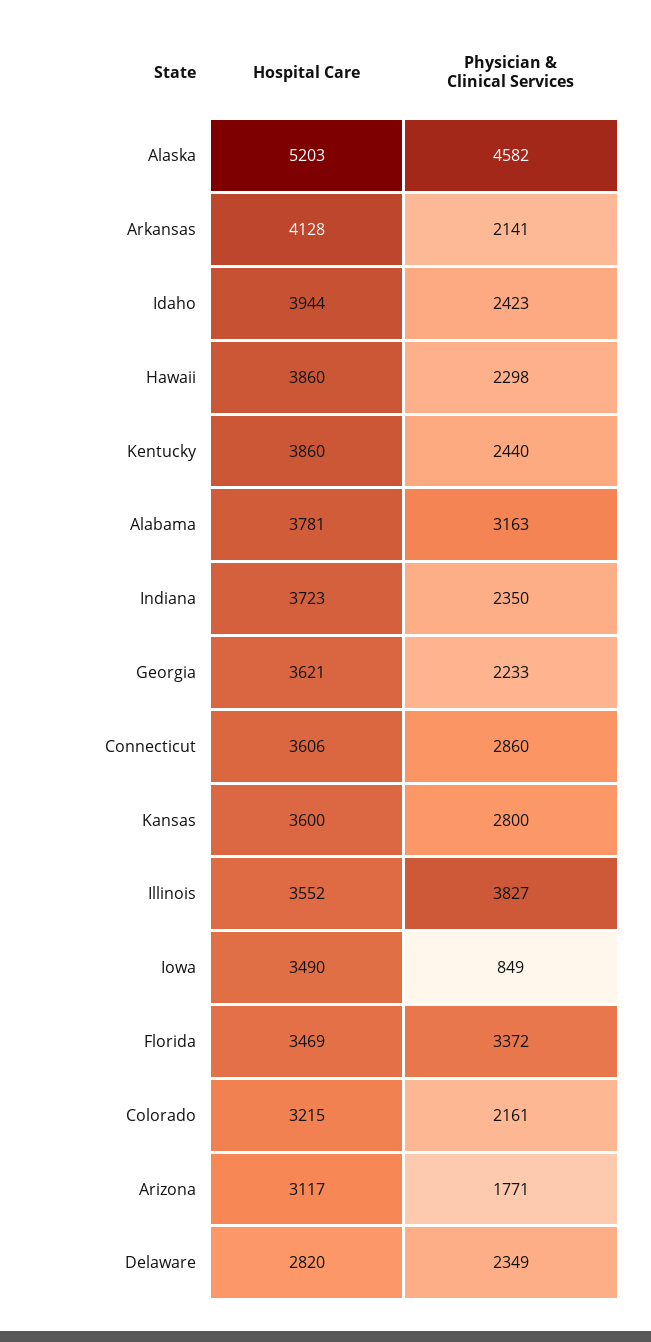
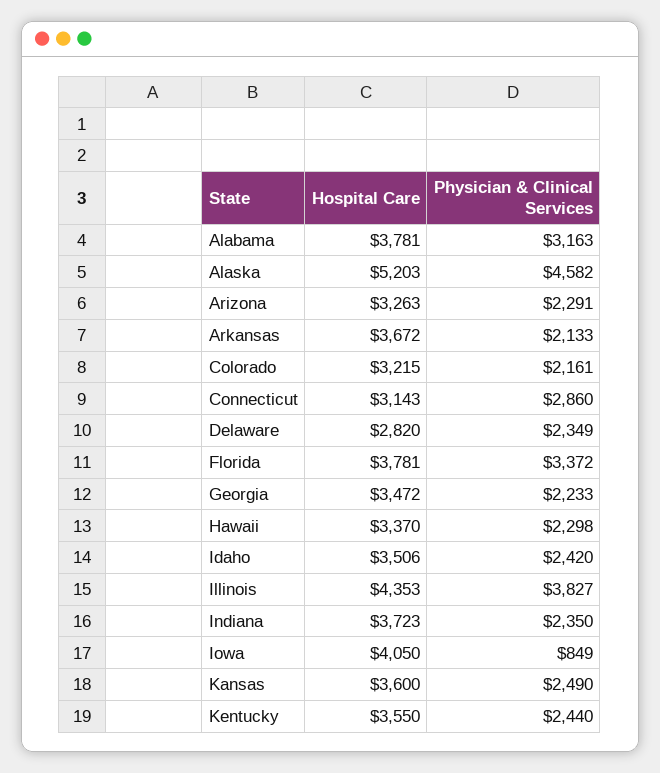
Hospital Care, Arkansas: 4128 -> 3672
Physician & Clinical Services, Arkansas: 2141 -> 2133
Hospital Care, Idaho: 3944 -> 3506
Physician & Clinical Services, Idaho: 2423 -> 2420
Hospital Care, Hawaii: 3860 -> 3370
Hospital Care, Kentucky: 3860 -> 3550
Hospital Care, Georgia: 3621 -> 3472
Hospital Care, Connecticut: 3606 -> 3143
Physician & Clinical Services, Kansas: 2800 -> 2490
Hospital Care, Illinois: 3552 -> 4353
Hospital Care, Iowa: 3490 -> 4050
Hospital Care, Florida: 3469 -> 3781
Hospital Care, Arizona: 3117 -> 3263
Physician & Clinical Services, Arizona: 1771 -> 2291

